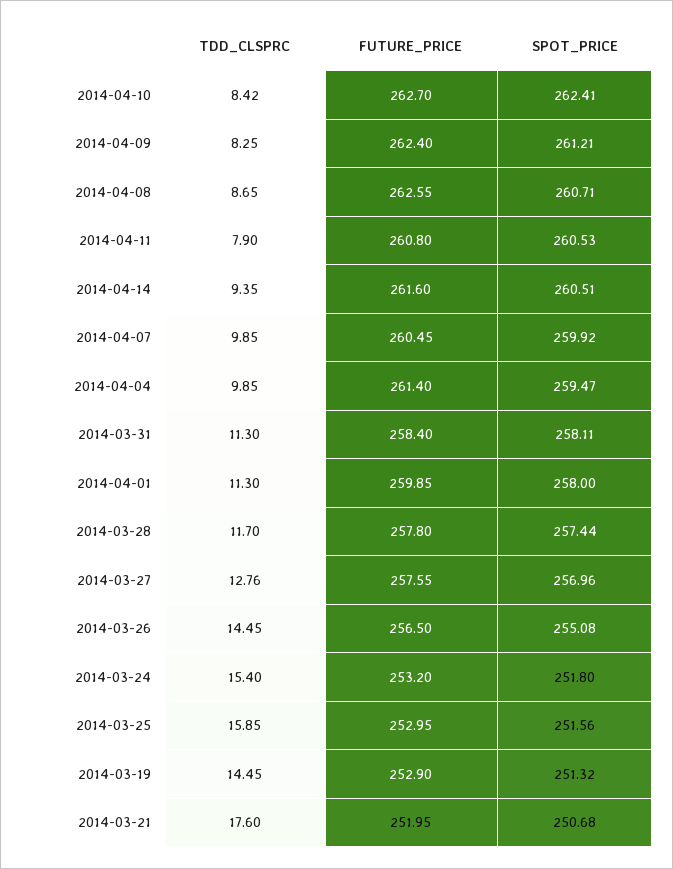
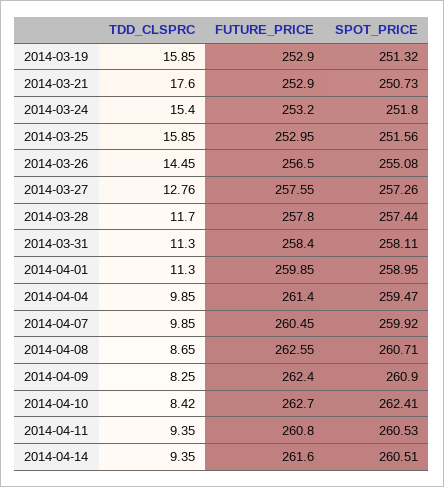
SPOT_PRICE, 2014-04-09: 261.21 -> 260.9
TDD_CLSPRC, 2014-04-11: 7.9 -> 9.35
SPOT_PRICE, 2014-04-01: 258 -> 258.95
SPOT_PRICE, 2014-03-27: 256.96 -> 257.26
TDD_CLSPRC, 2014-03-19: 14.45 -> 15.85
FUTURE_PRICE, 2014-03-21: 251.95 -> 252.9
SPOT_PRICE, 2014-03-21: 250.68 -> 250.73

